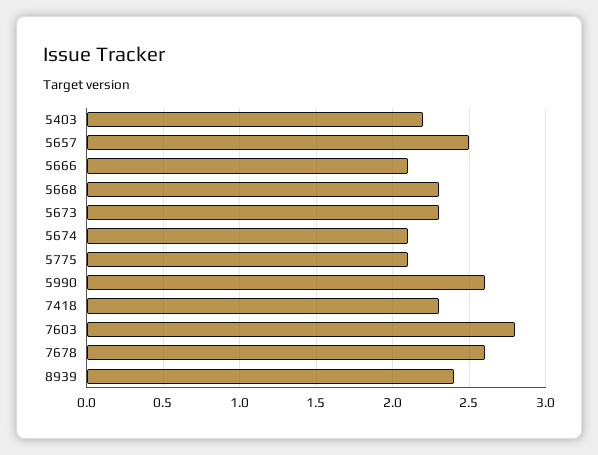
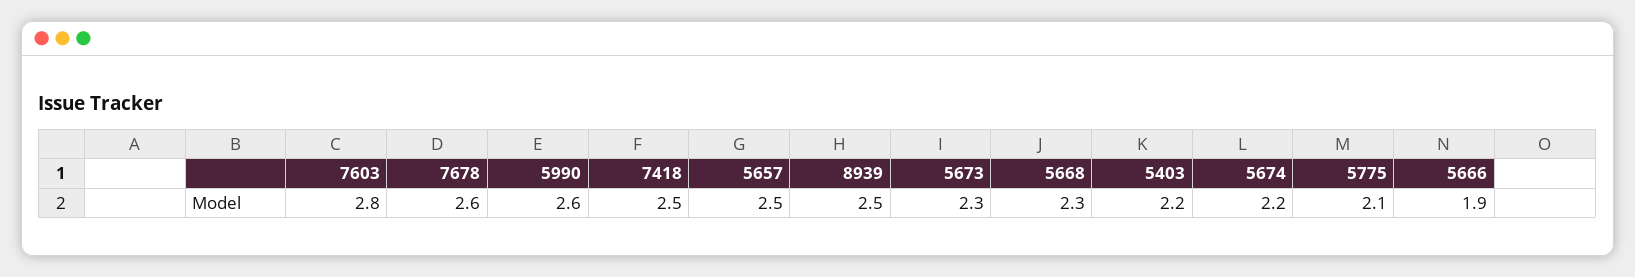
5666: 2.1 -> 1.9
5674: 2.1 -> 2.2
7418: 2.3 -> 2.5
8939: 2.4 -> 2.5

